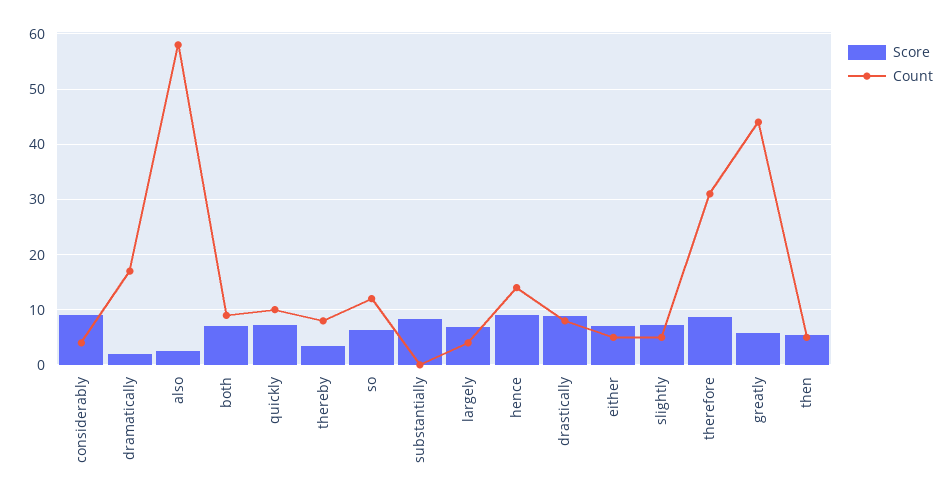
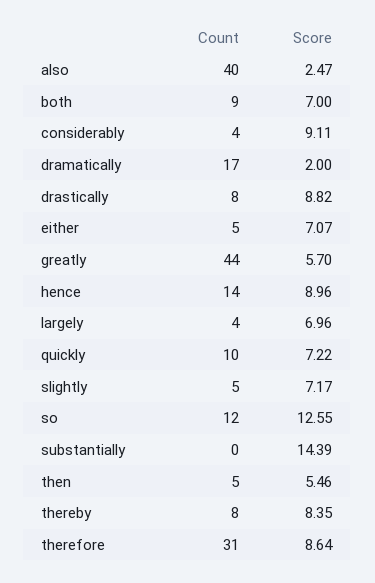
Count, also: 58 -> 40
Score, thereby: 4 -> 8.35
Score, so: 6 -> 12.55
Score, substantially: 8 -> 14.39

